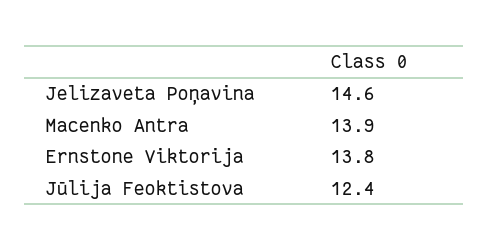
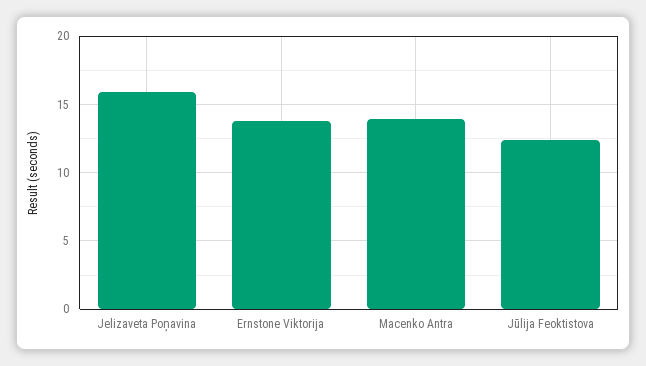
Jelizaveta Poņavina: 14.6 -> 16

